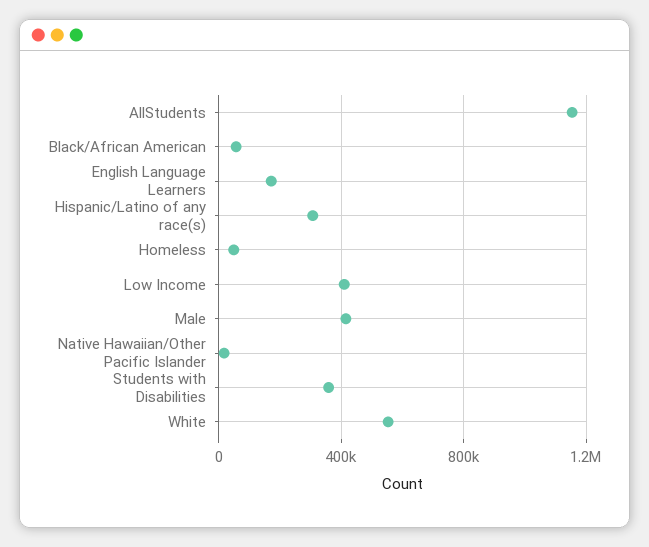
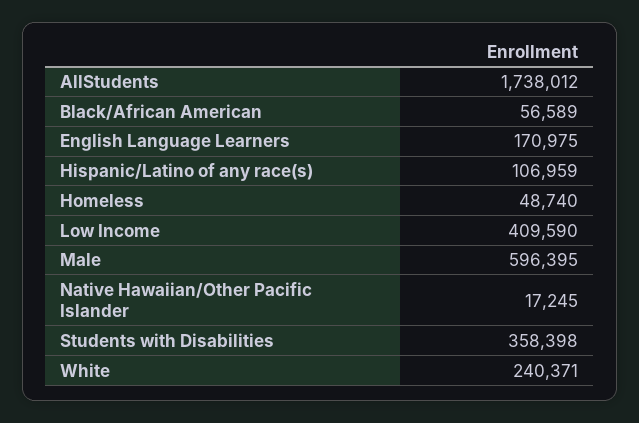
AllStudents: 1150000 -> 1738012
Hispanic/Latino of any race(s): 300000 -> 106959
Male: 400000 -> 596395
White: 550000 -> 240371

